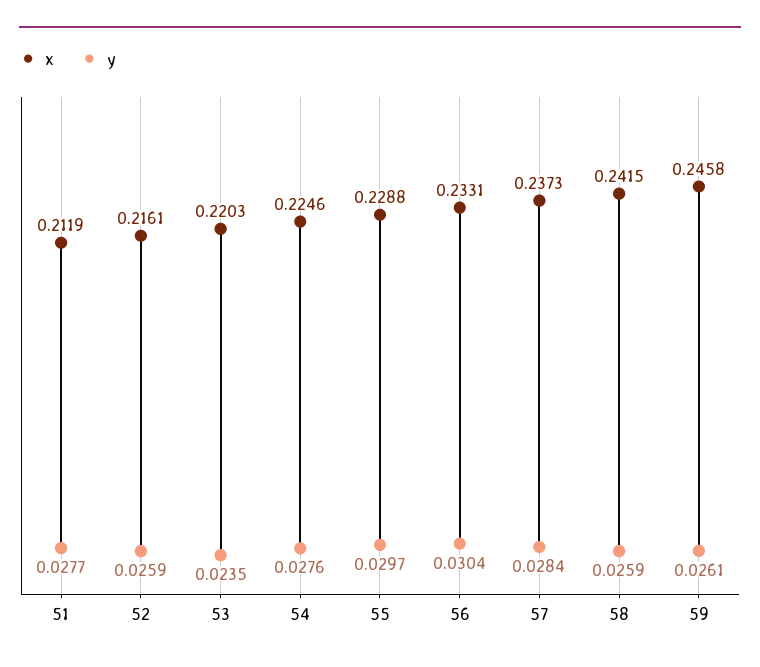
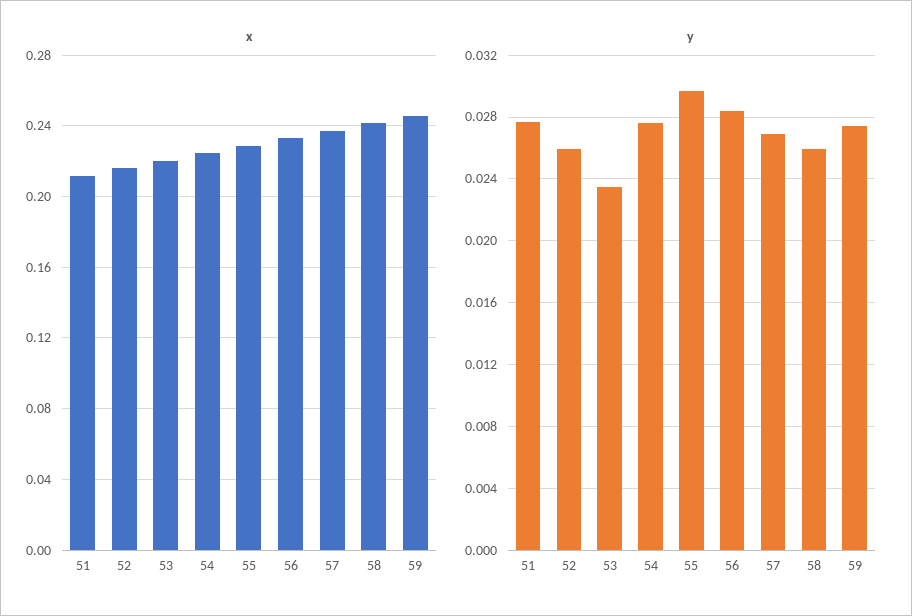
y, 56: 0.0304 -> 0.0285
y, 57: 0.0284 -> 0.027
y, 59: 0.0261 -> 0.0275

